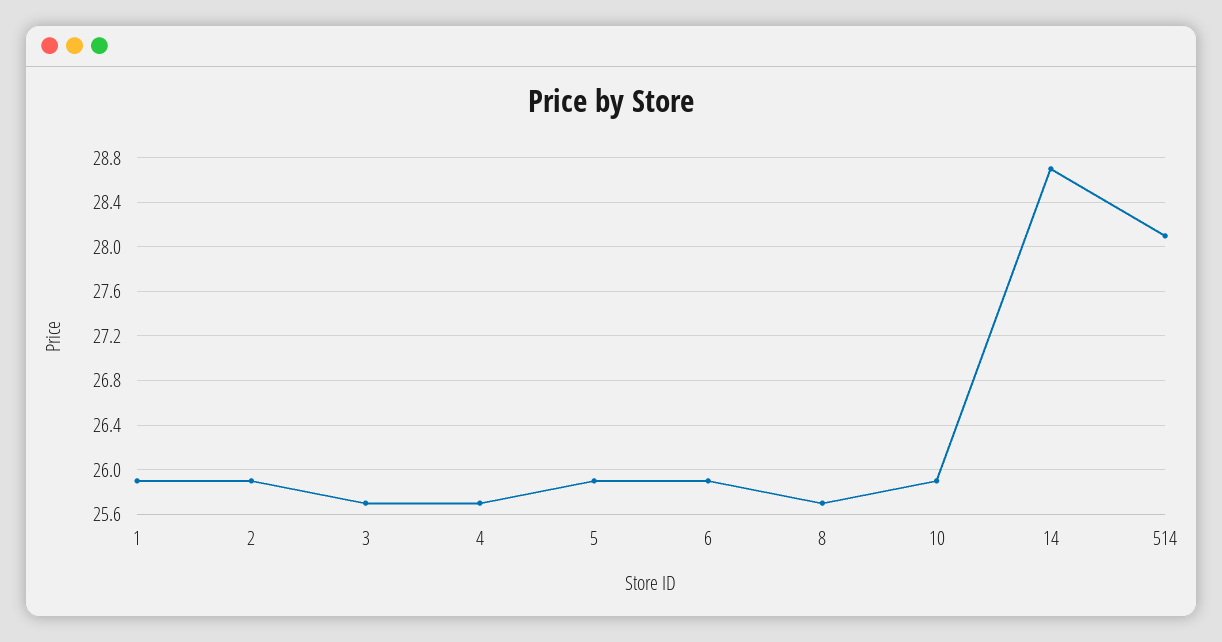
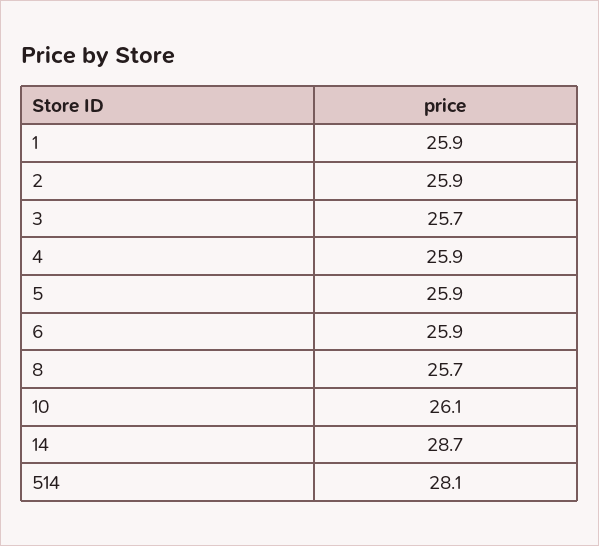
4: 25.7 -> 25.9
10: 25.9 -> 26.1

